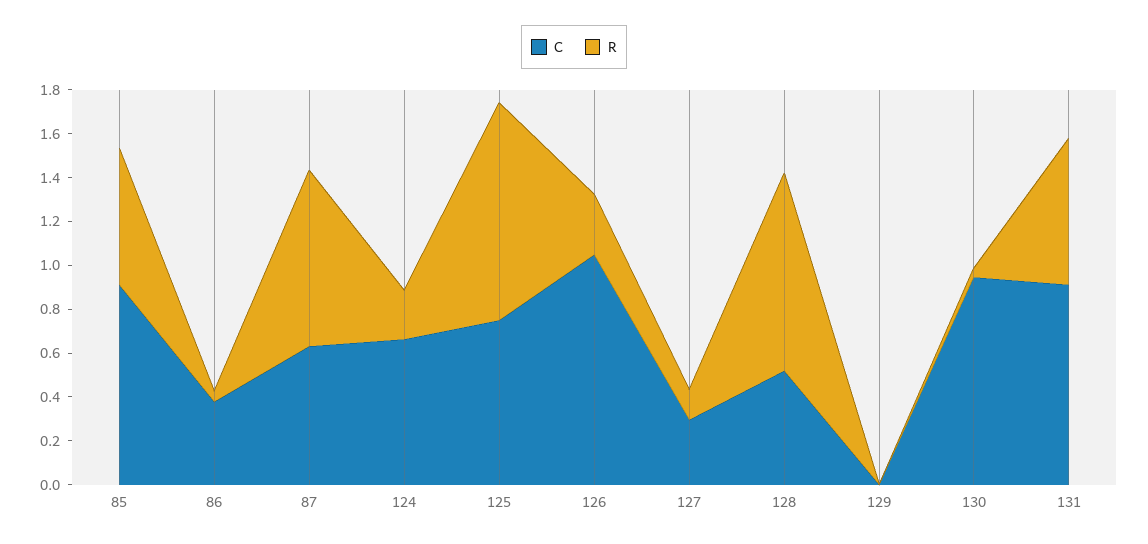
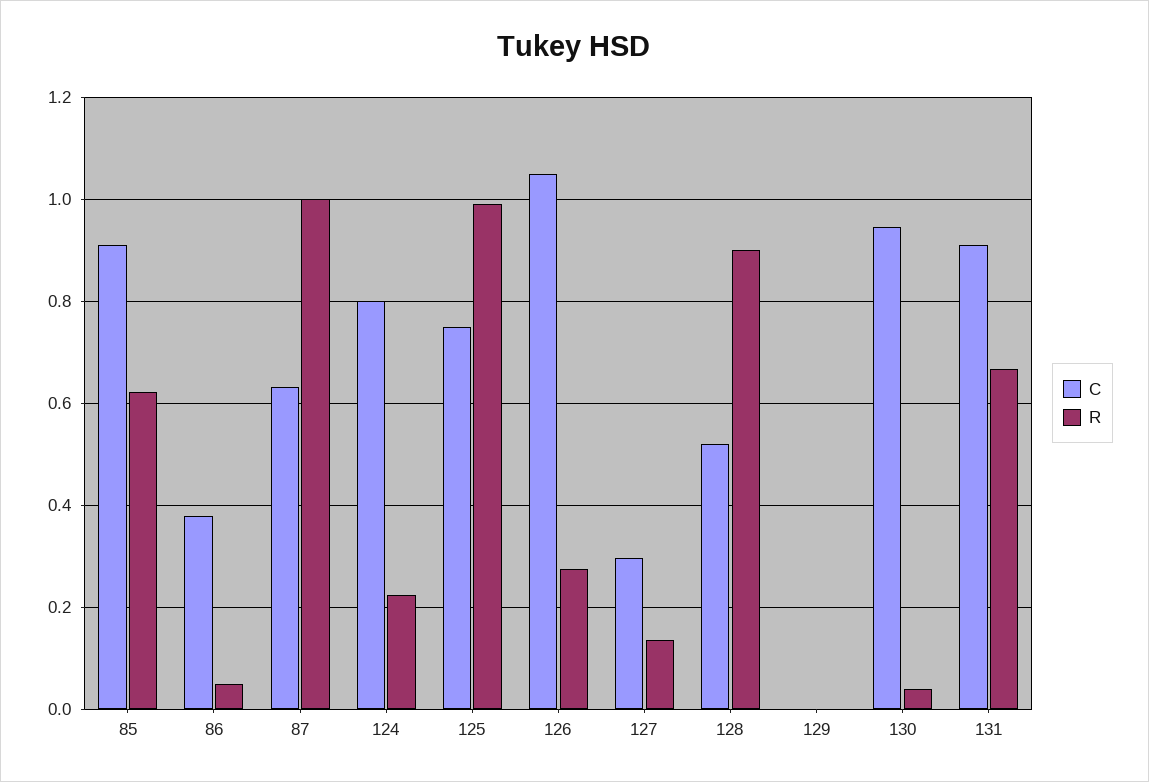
R, 87: 0.8 -> 1
C, 124: 0.65 -> 0.8

